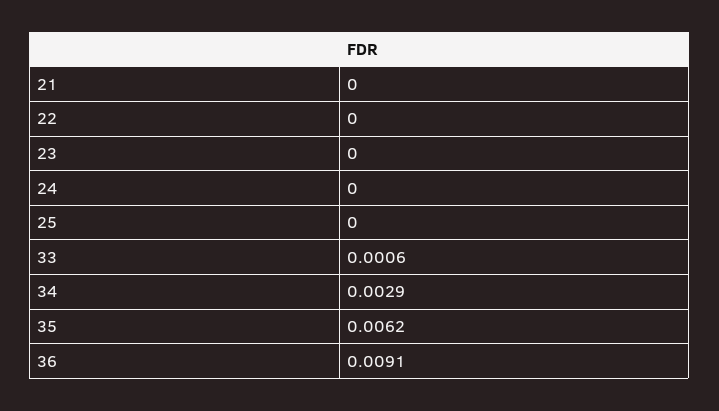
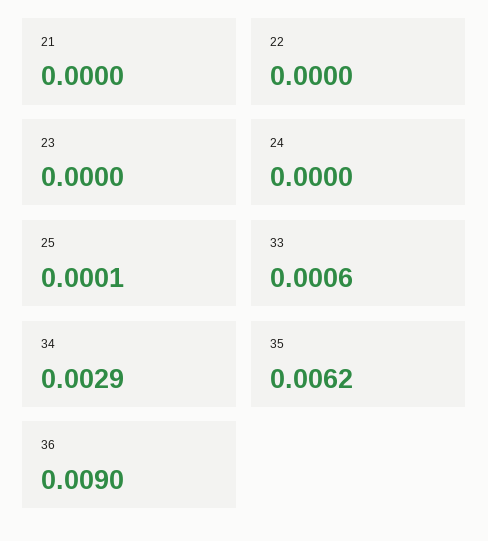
25: 0 -> 0.0001
36: 0.0091 -> 0.009

